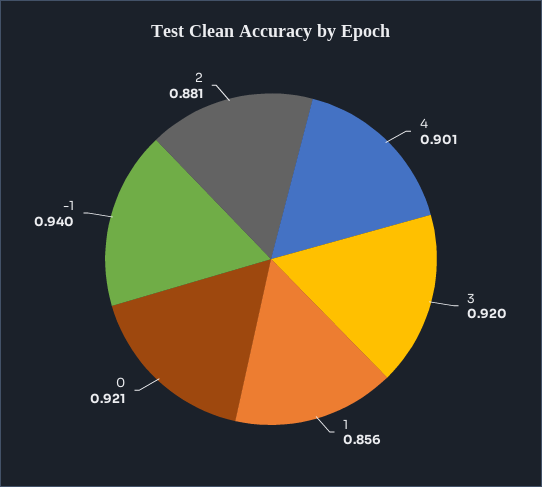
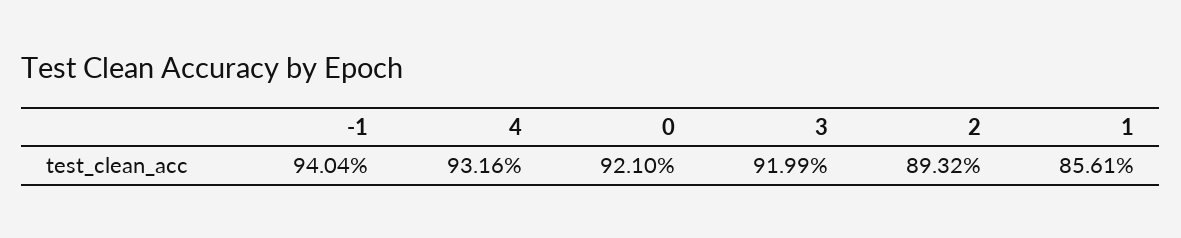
4: 0.901 -> 0.9316
2: 0.881 -> 0.8932

